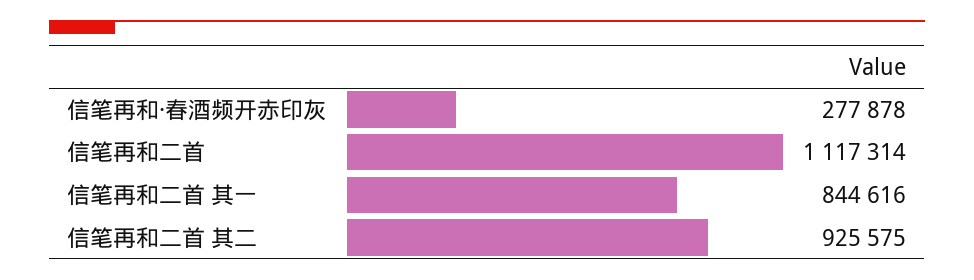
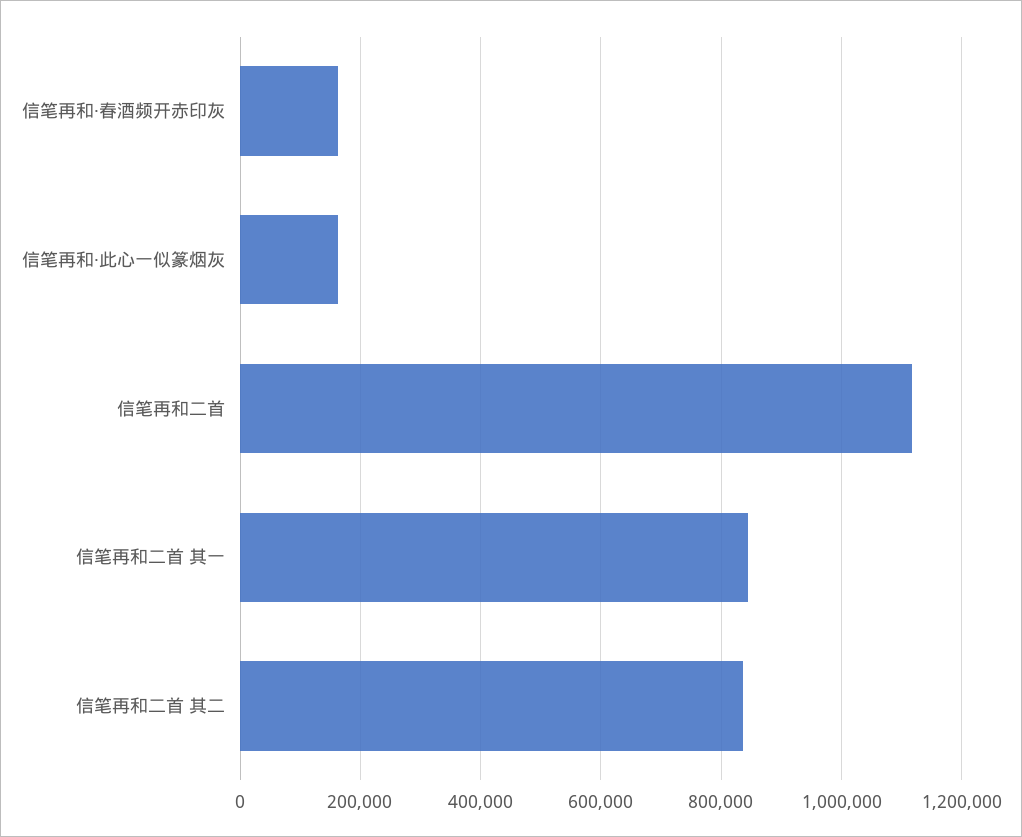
信笔再和·春酒频开赤印灰: 277878 -> 160000
信笔再和二首 其二: 925575 -> 840000
信笔再和·此心一似篆烟灰: none -> 160000

